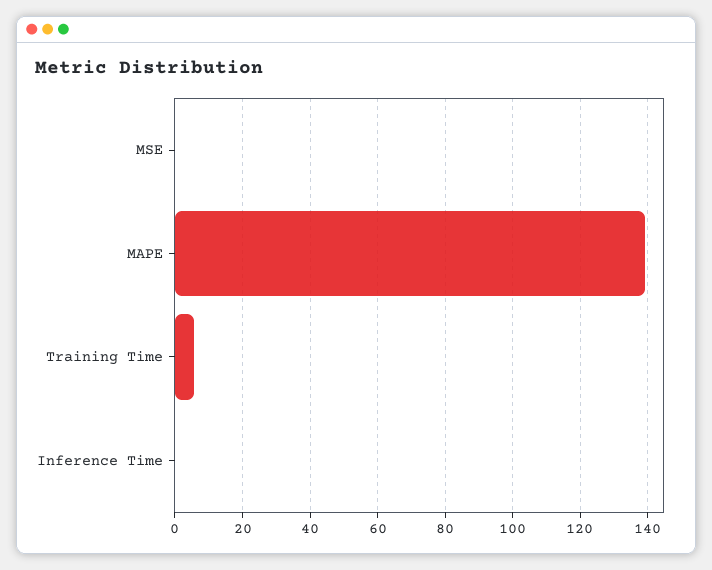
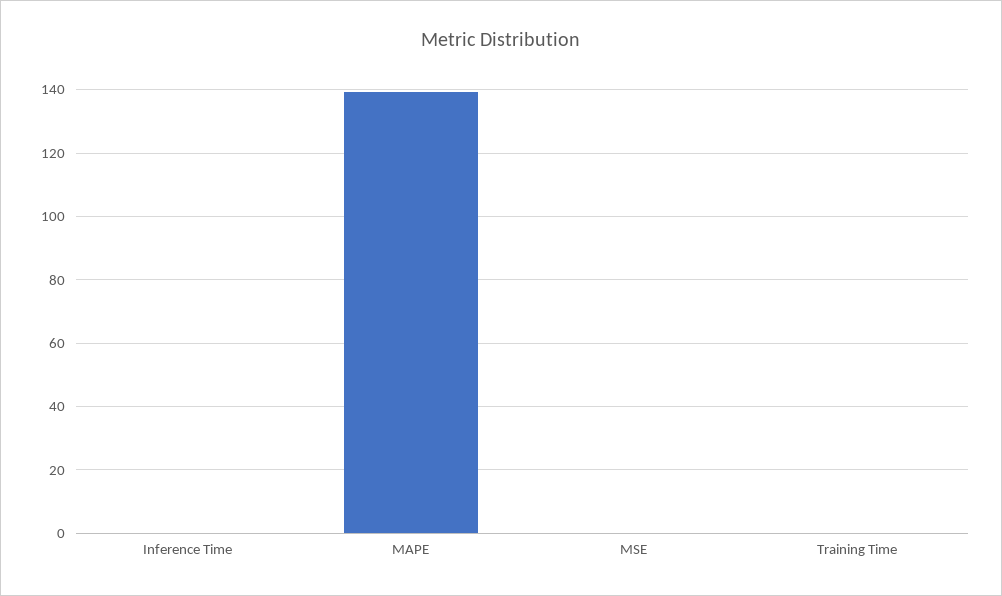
Training Time: 6 -> 0

